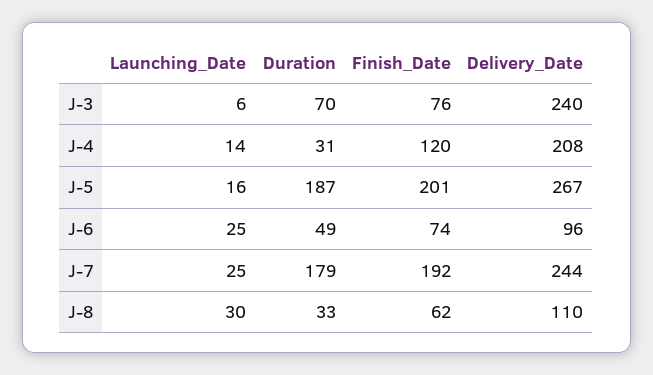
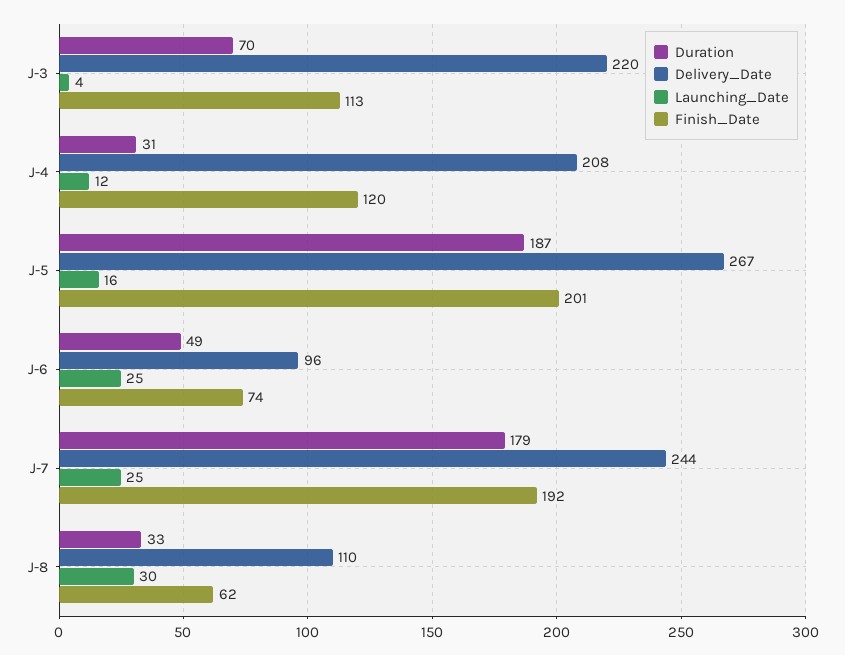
Launching_Date, J-3: 6 -> 4
Finish_Date, J-3: 76 -> 113
Delivery_Date, J-3: 240 -> 220
Launching_Date, J-4: 14 -> 12

